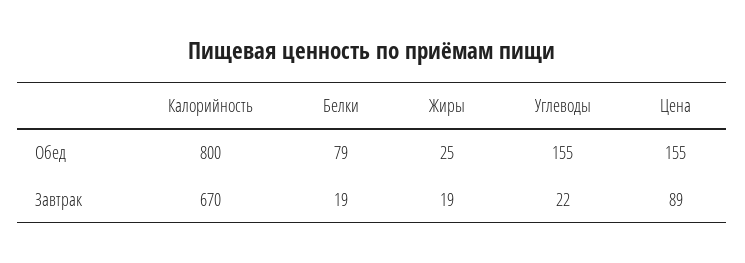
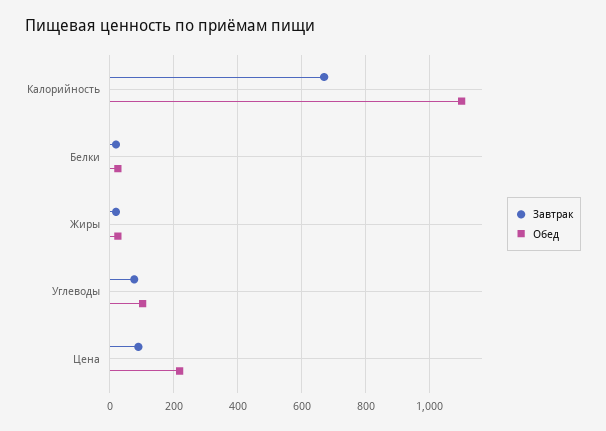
Обед, Калорийность: 800 -> 1100
Обед, Белки: 79 -> 20
Обед, Углеводы: 155 -> 100
Обед, Цена: 155 -> 220
Завтрак, Углеводы: 22 -> 80

